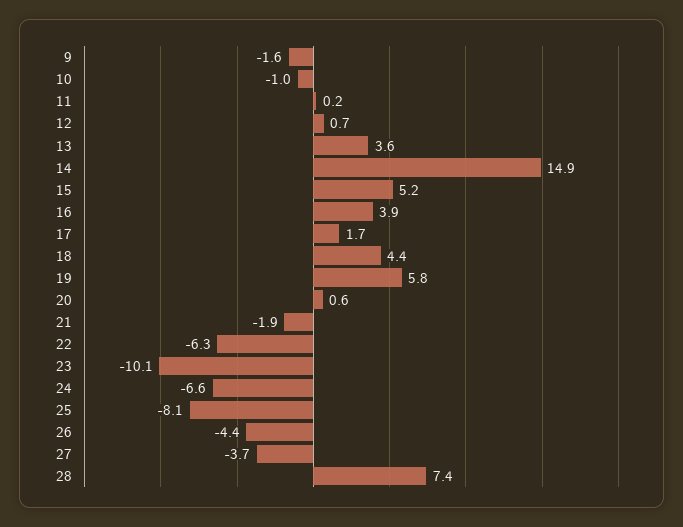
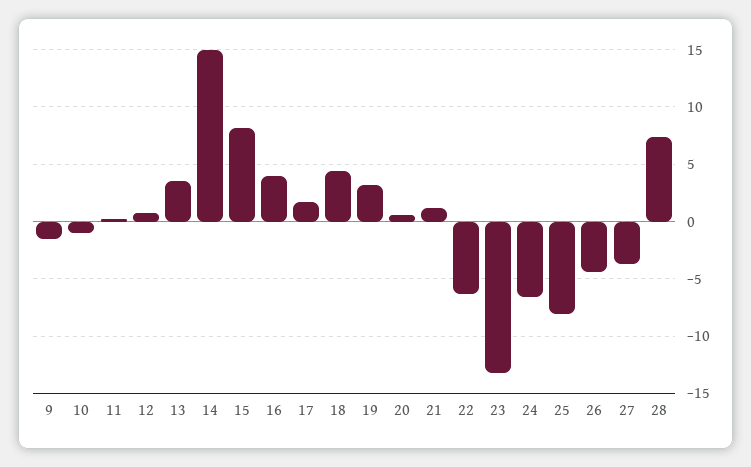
15: 5.2 -> 8
19: 5.8 -> 3
21: -1.9 -> 1
23: -10.1 -> -13

